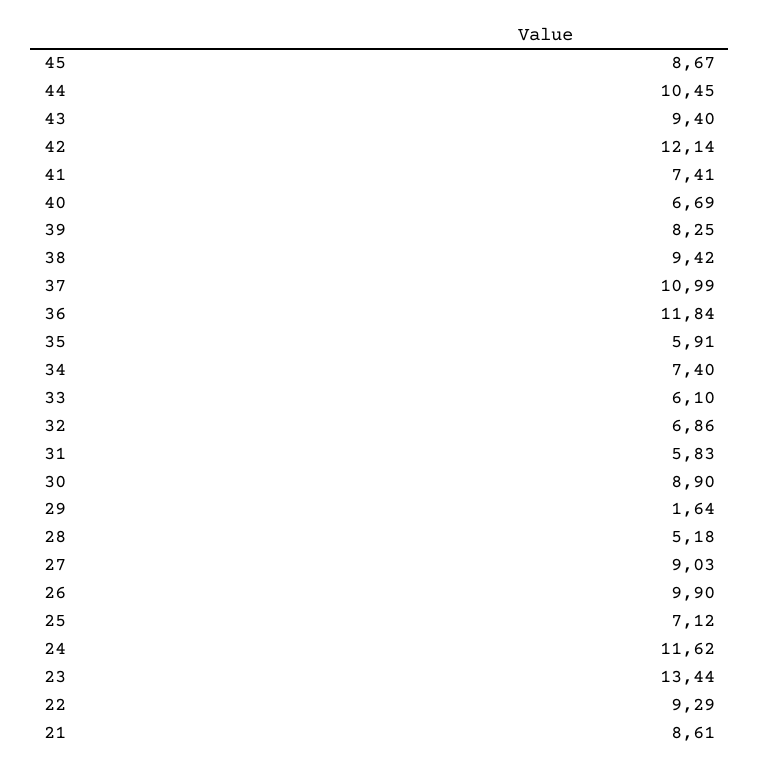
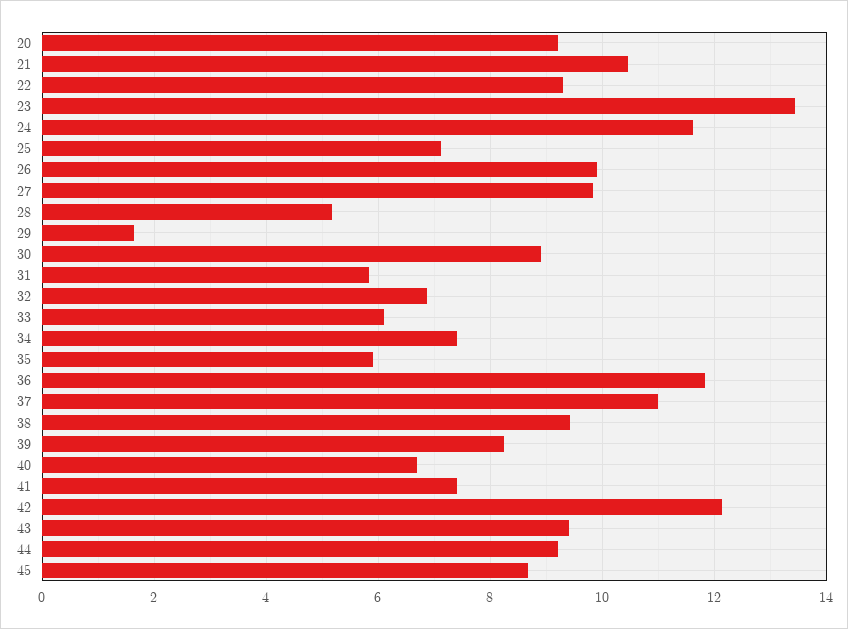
44: 10.45 -> 9.2
27: 9.03 -> 9.8
21: 8.61 -> 10.4
20: none -> 9.2

